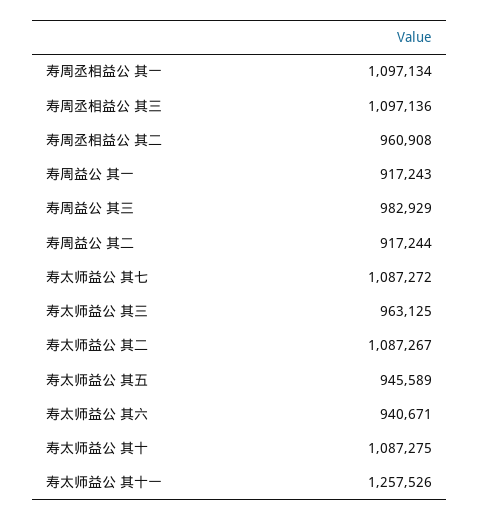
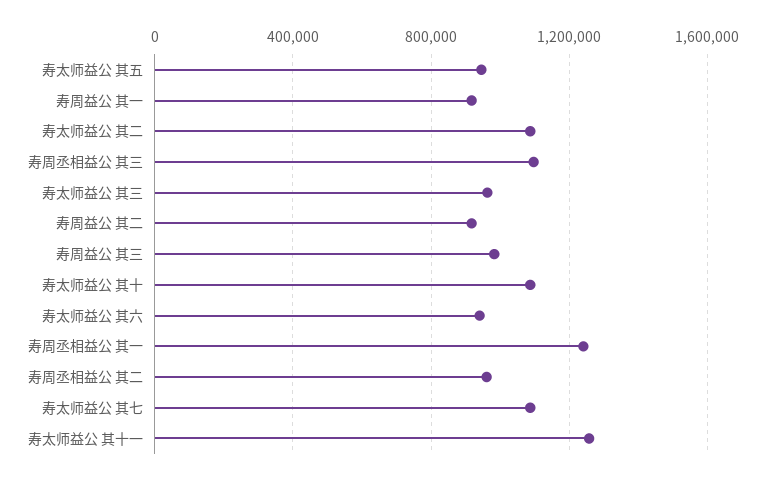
寿周丞相益公 其一: 1097134 -> 1250000

